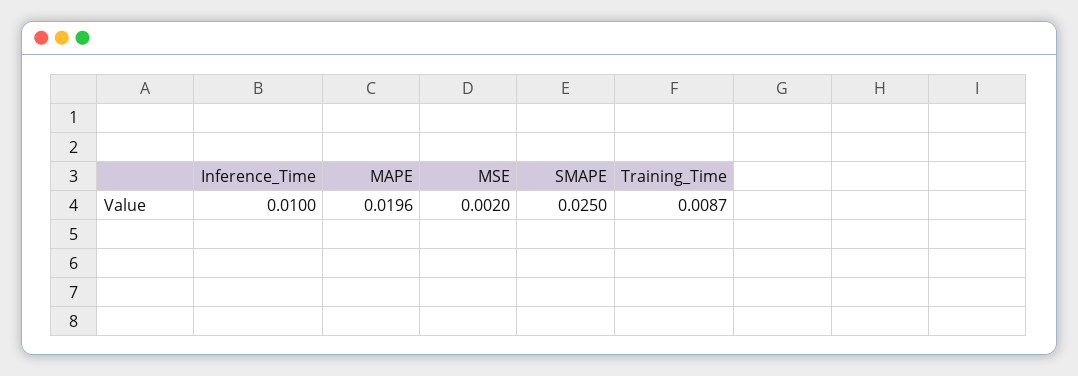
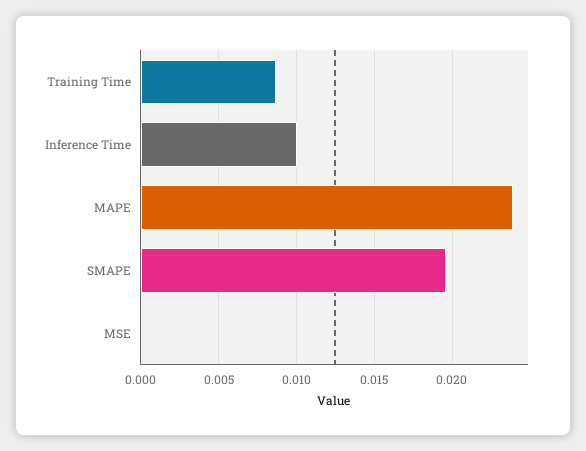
MAPE: 0.0196 -> 0.024
MSE: 0.002 -> 0
SMAPE: 0.025 -> 0.0195

